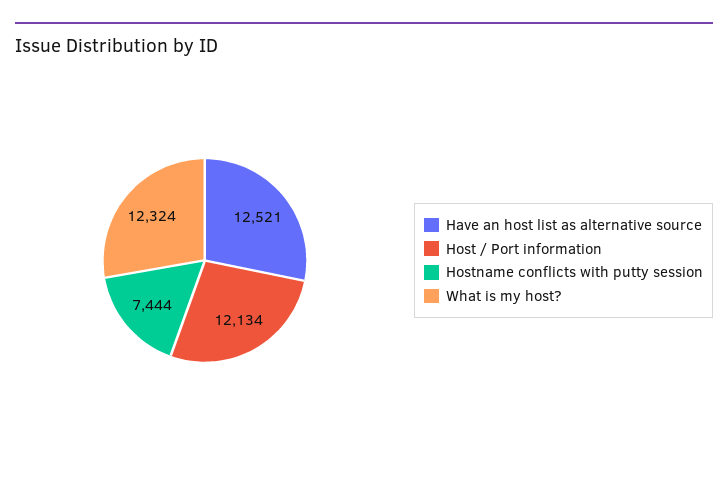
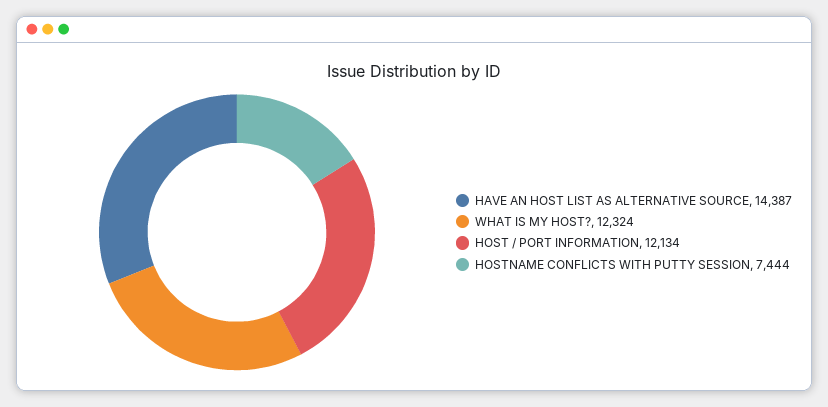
Have an host list as alternative source: 12521 -> 14387

